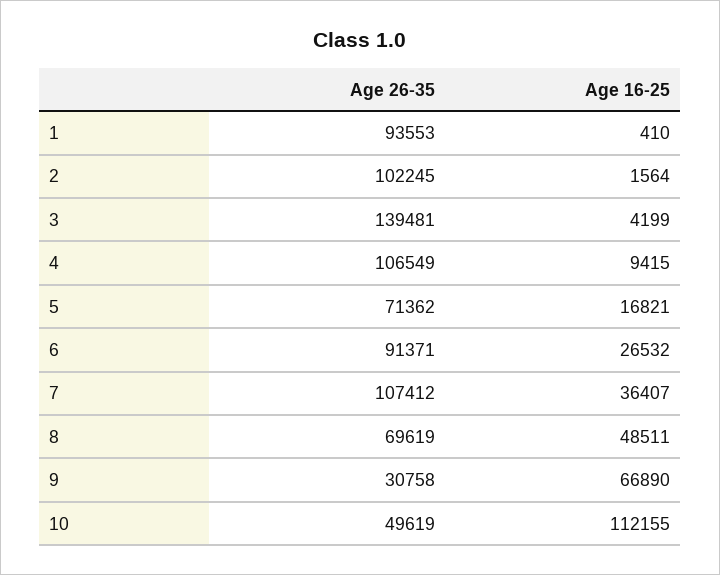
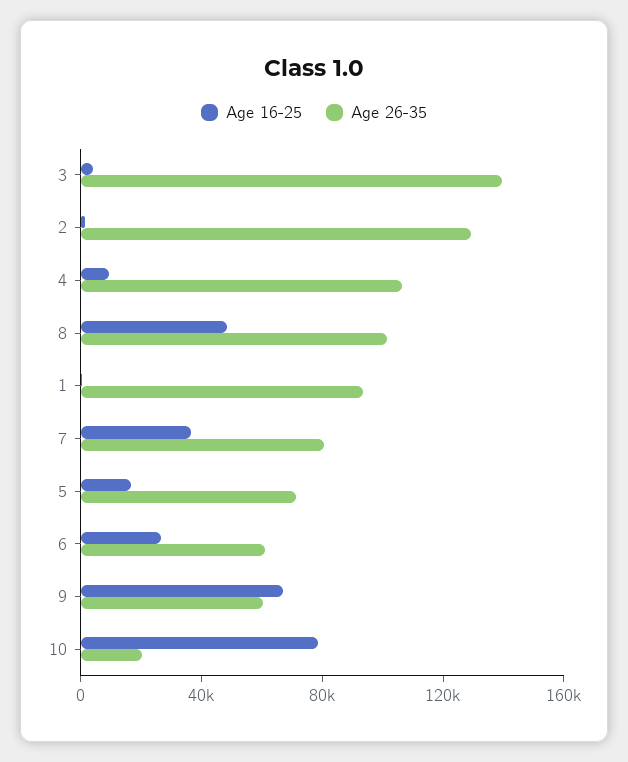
Age 26-35, 2: 102245 -> 130000
Age 26-35, 6: 91371 -> 60000
Age 26-35, 7: 107412 -> 80000
Age 26-35, 8: 69619 -> 100000
Age 26-35, 9: 30758 -> 60000
Age 26-35, 10: 49619 -> 20000
Age 16-25, 10: 112155 -> 80000

